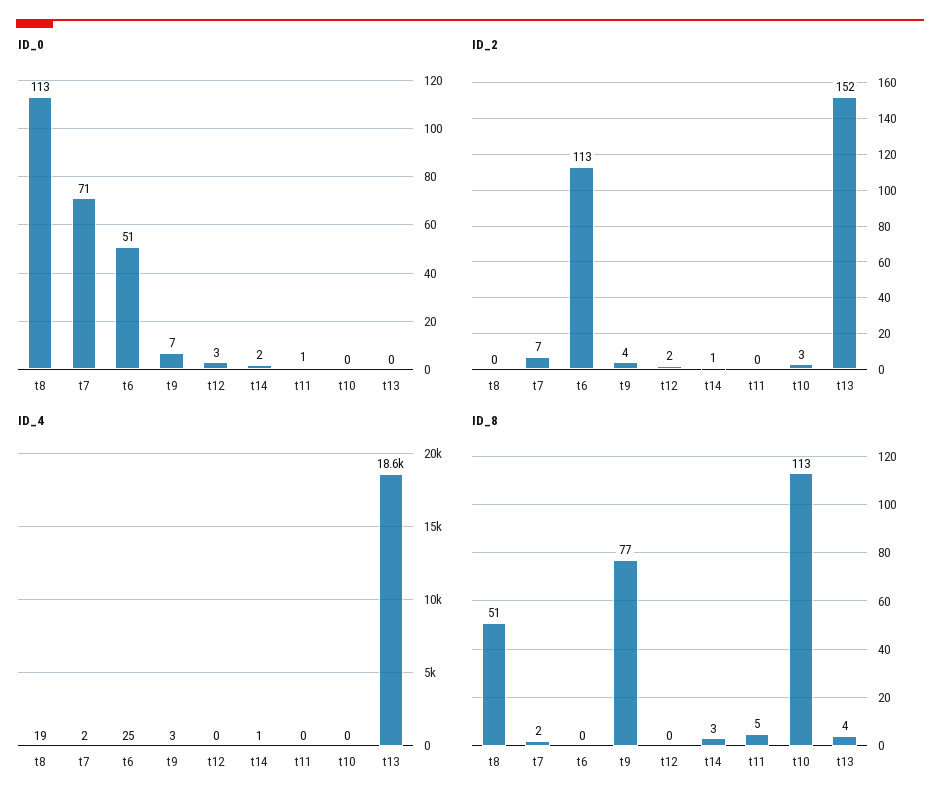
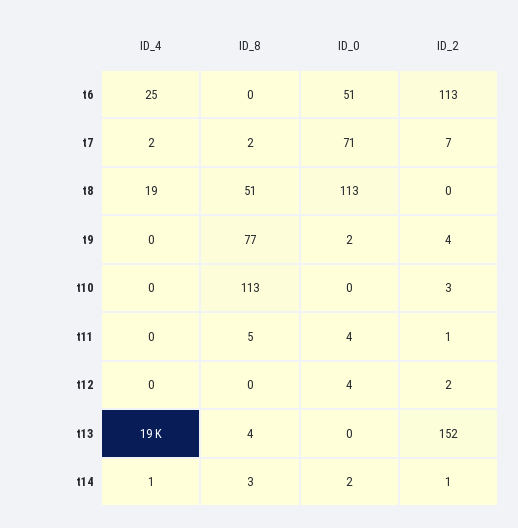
ID_0, t9: 7 -> 2
ID_0, t12: 3 -> 4
ID_0, t11: 1 -> 4
ID_2, t11: 0 -> 1
ID_4, t9: 3 -> 0

